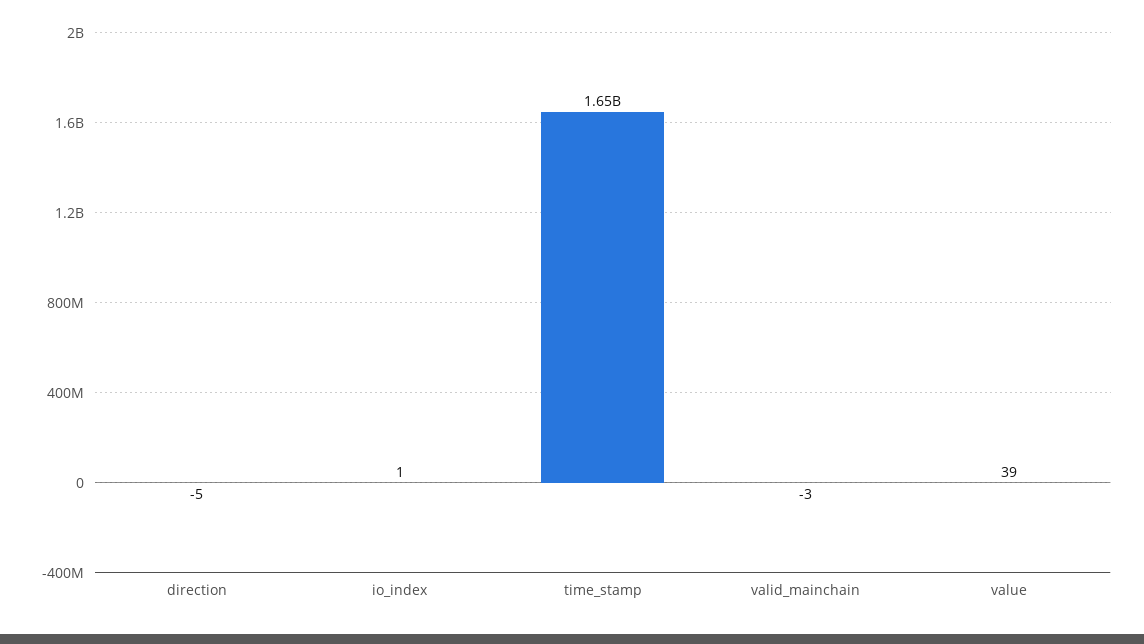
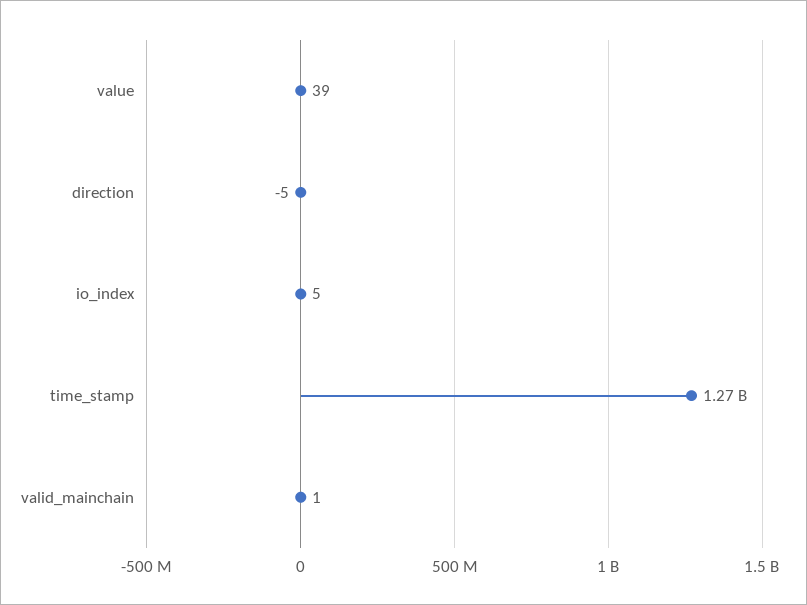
io_index: 1 -> 5
time_stamp: 1650000000 -> 1270000000
valid_mainchain: -3 -> 1

